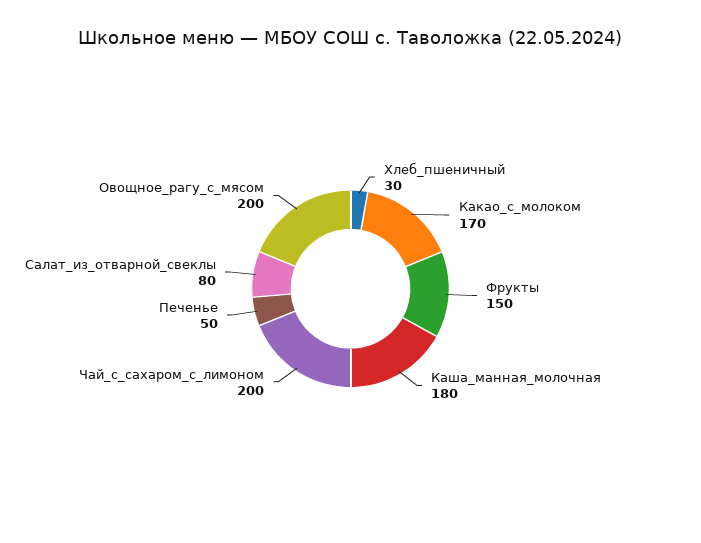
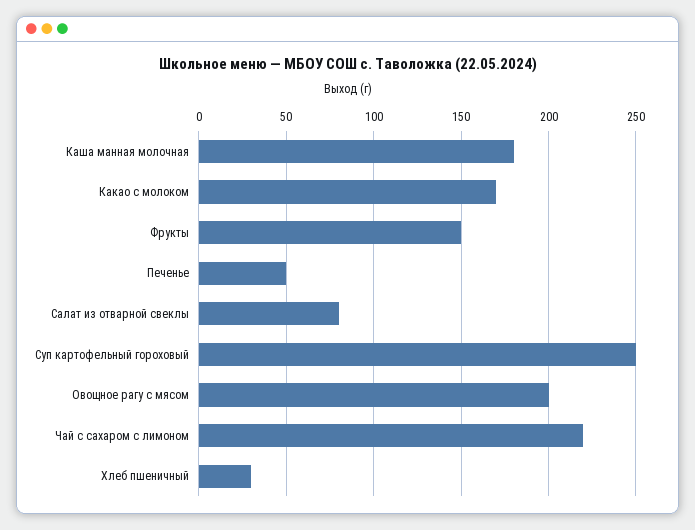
Чай_с_сахаром_с_лимоном: 200 -> 220
Суп картофельный гороховый: none -> 250

